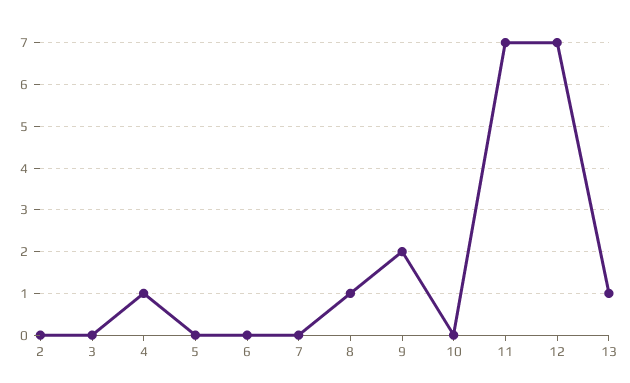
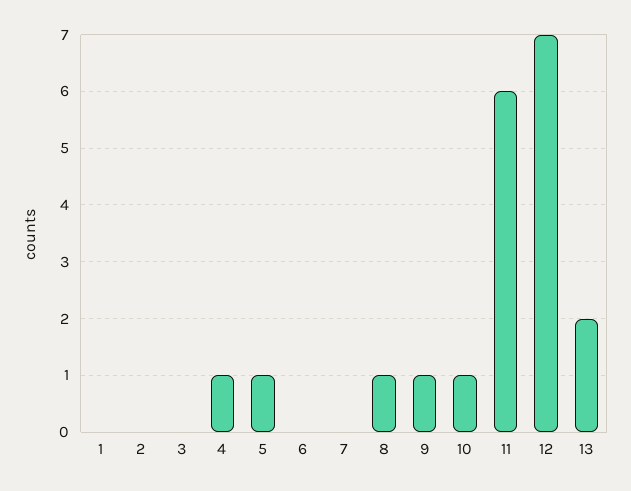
5: 0 -> 1
9: 2 -> 1
10: 0 -> 1
11: 7 -> 6
13: 1 -> 2
1: none -> 0

